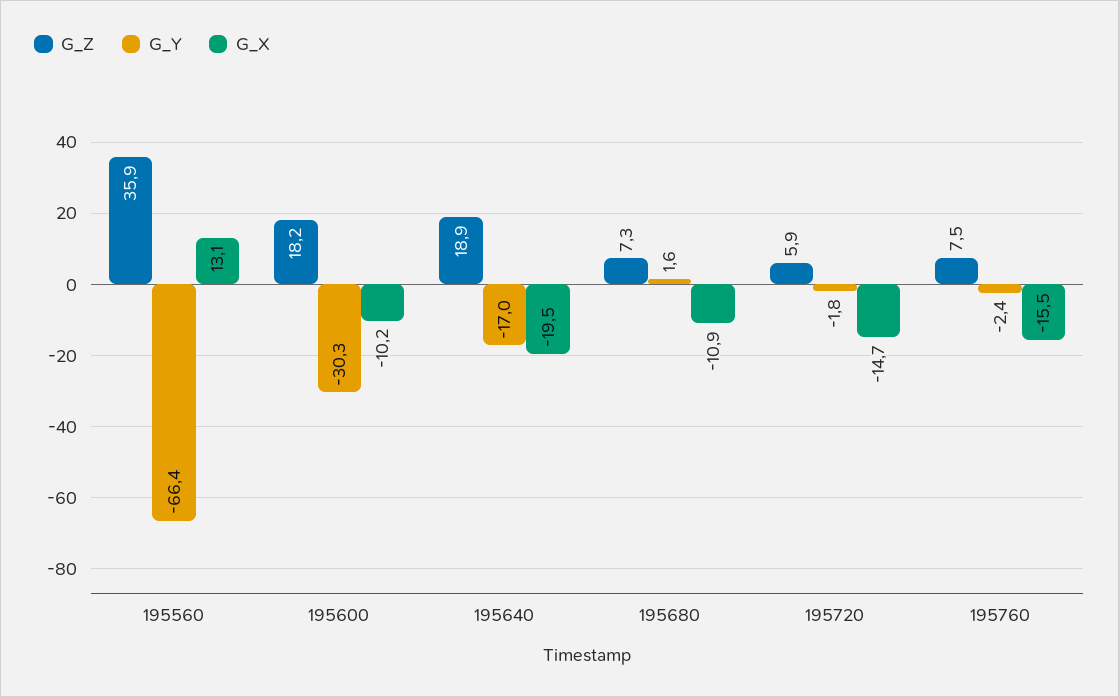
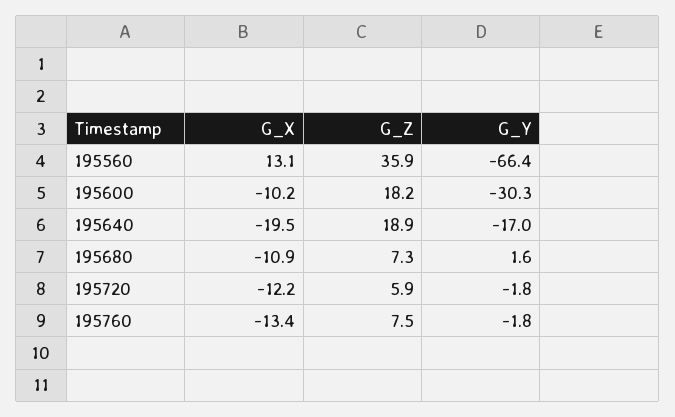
G_X, 195720: -14.7 -> -12.2
G_Y, 195760: -2.4 -> -1.8
G_X, 195760: -15.5 -> -13.4

